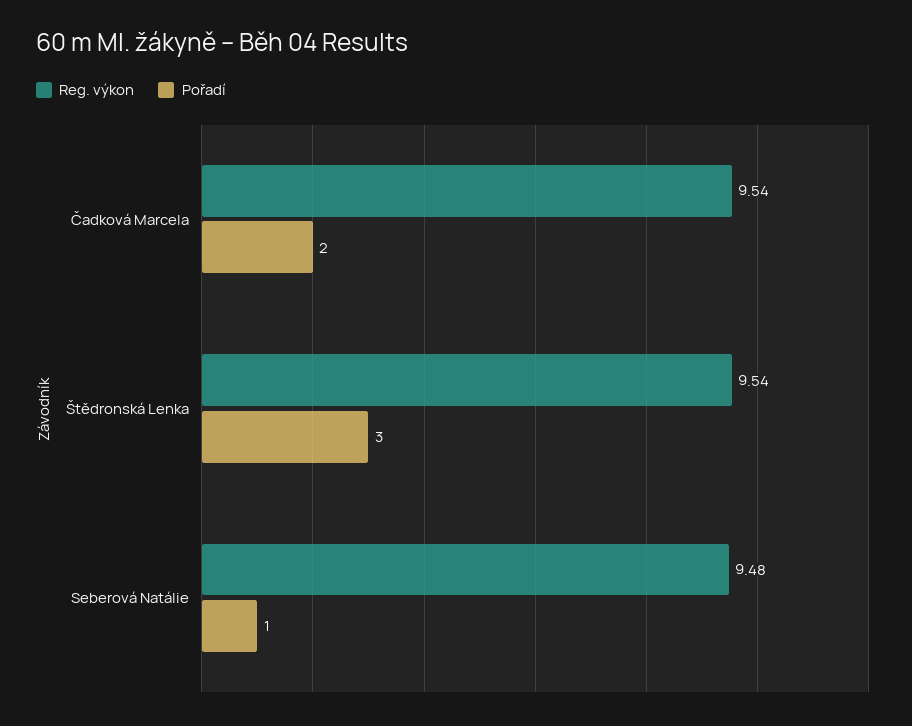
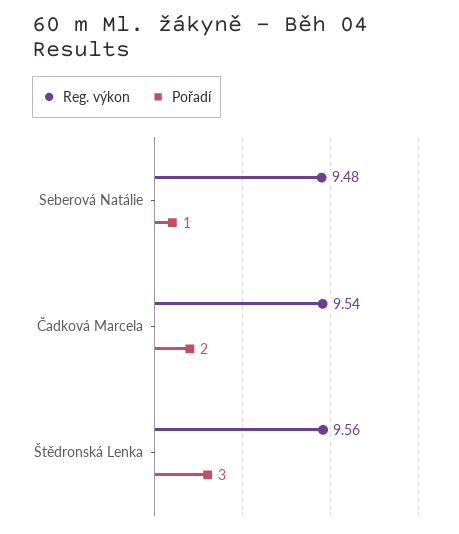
Reg. výkon, Štědronská Lenka: 9.54 -> 9.56

